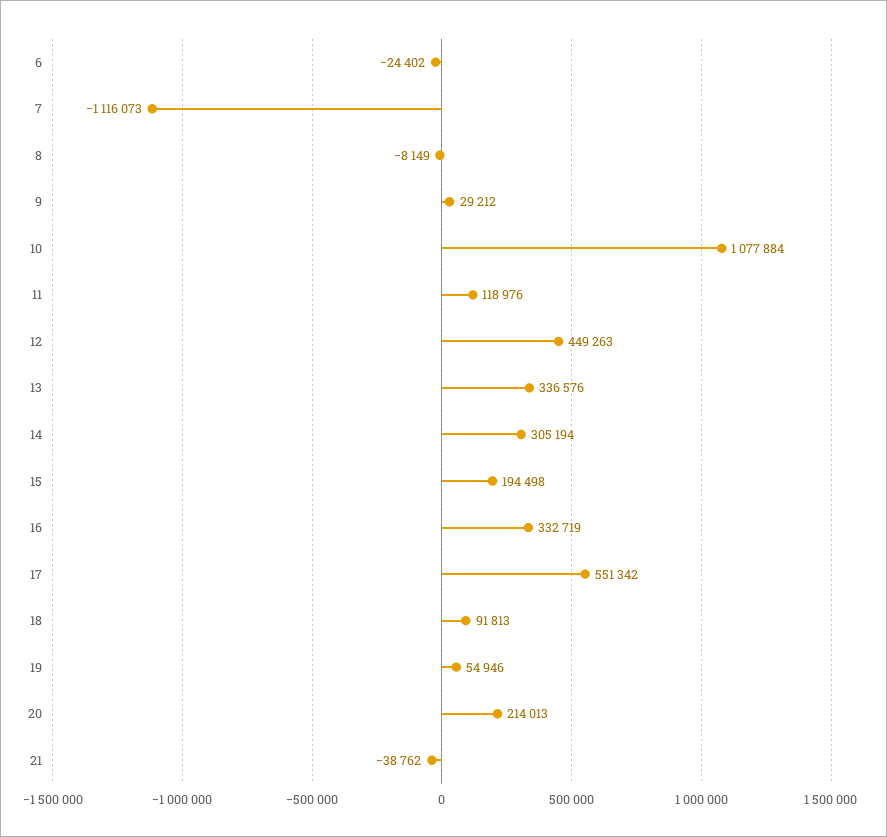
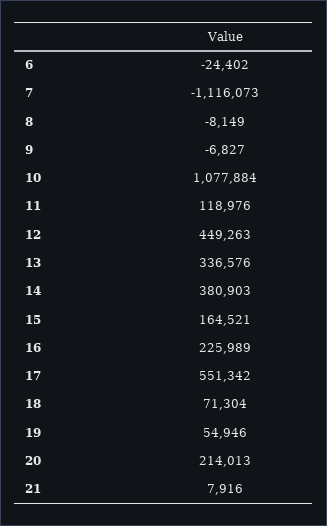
9: 29212 -> -6827
14: 305194 -> 380903
15: 194498 -> 164521
16: 332719 -> 225989
18: 91813 -> 71304
21: -38762 -> 7916

